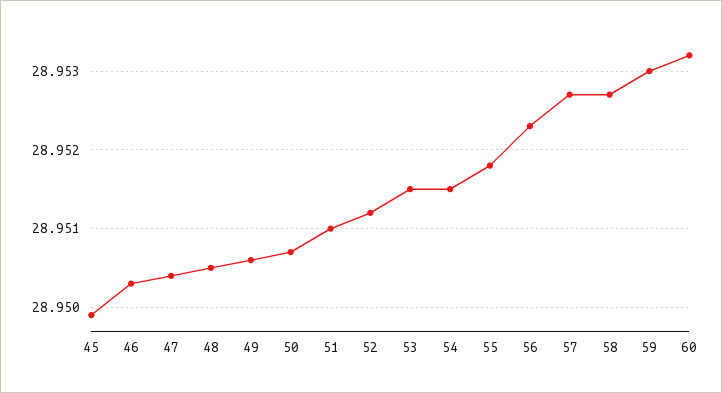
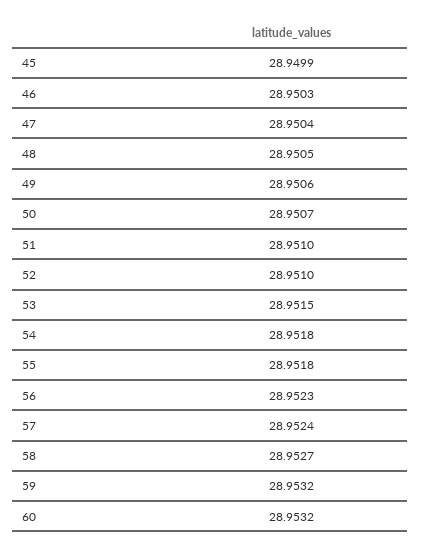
52: 28.9512 -> 28.951
54: 28.9515 -> 28.9518
57: 28.9527 -> 28.9524
59: 28.953 -> 28.9532

